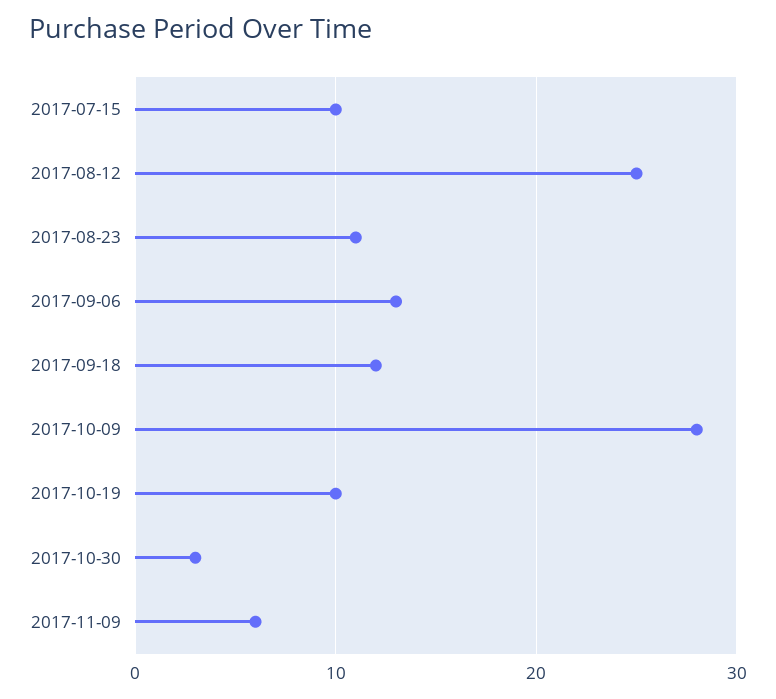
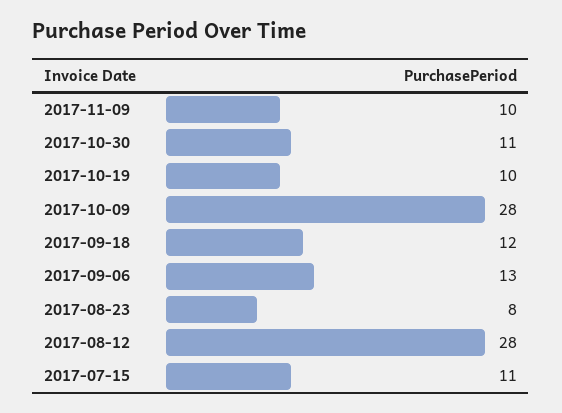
2017-07-15: 10 -> 11
2017-08-12: 25 -> 28
2017-08-23: 11 -> 8
2017-10-30: 3 -> 11
2017-11-09: 6 -> 10

